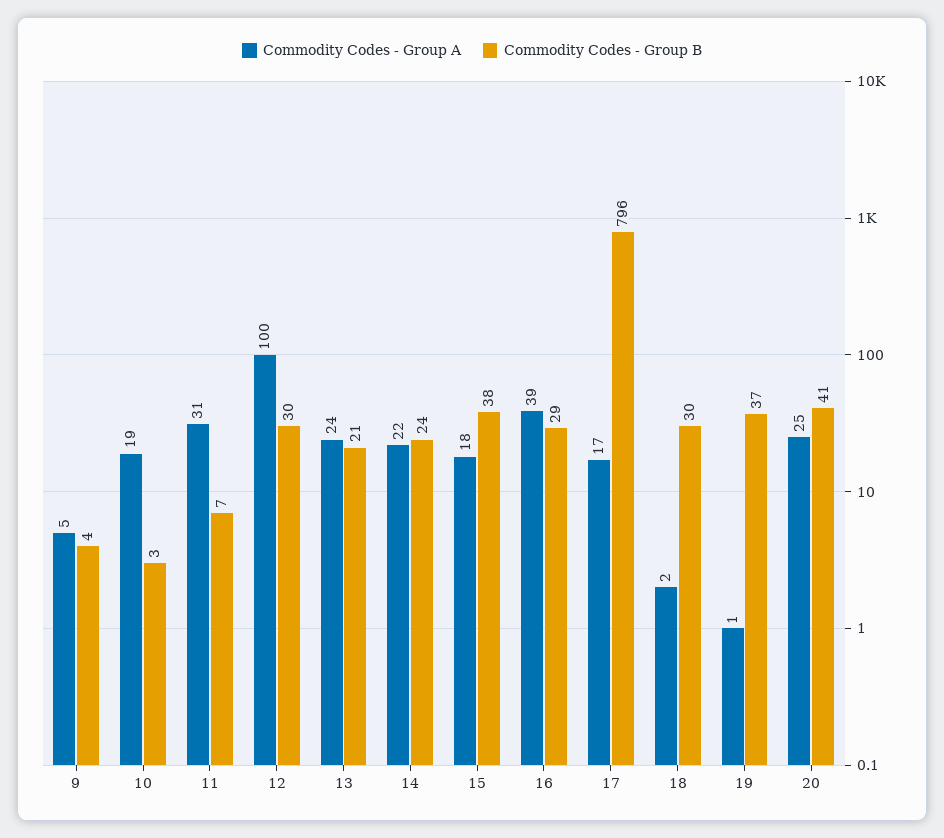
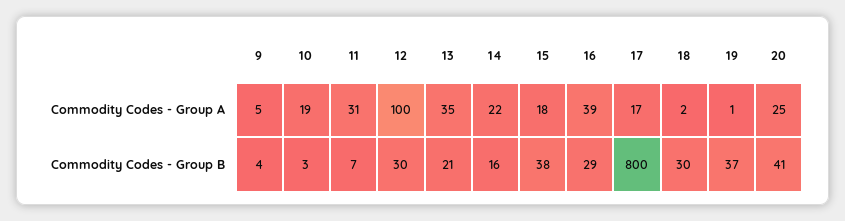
Commodity Codes - Group A, 13: 24 -> 35
Commodity Codes - Group B, 14: 24 -> 16
Commodity Codes - Group B, 17: 796 -> 800

